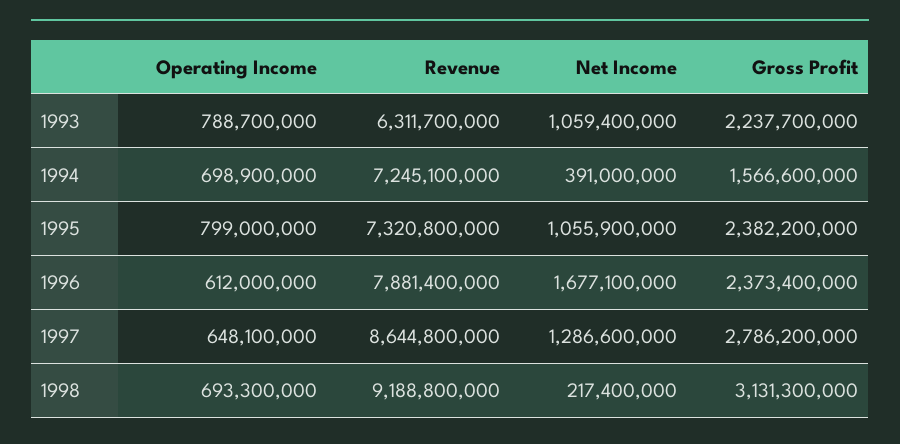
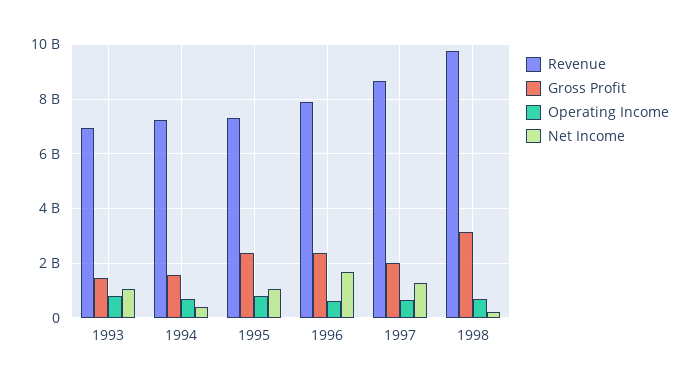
Revenue, 1993: 6311700000 -> 7000000000
Gross Profit, 1993: 2237700000 -> 1500000000
Gross Profit, 1997: 2786200000 -> 2000000000
Revenue, 1998: 9188800000 -> 9750000000

